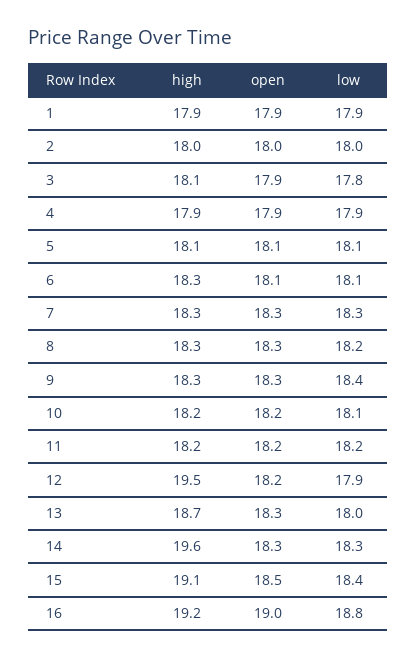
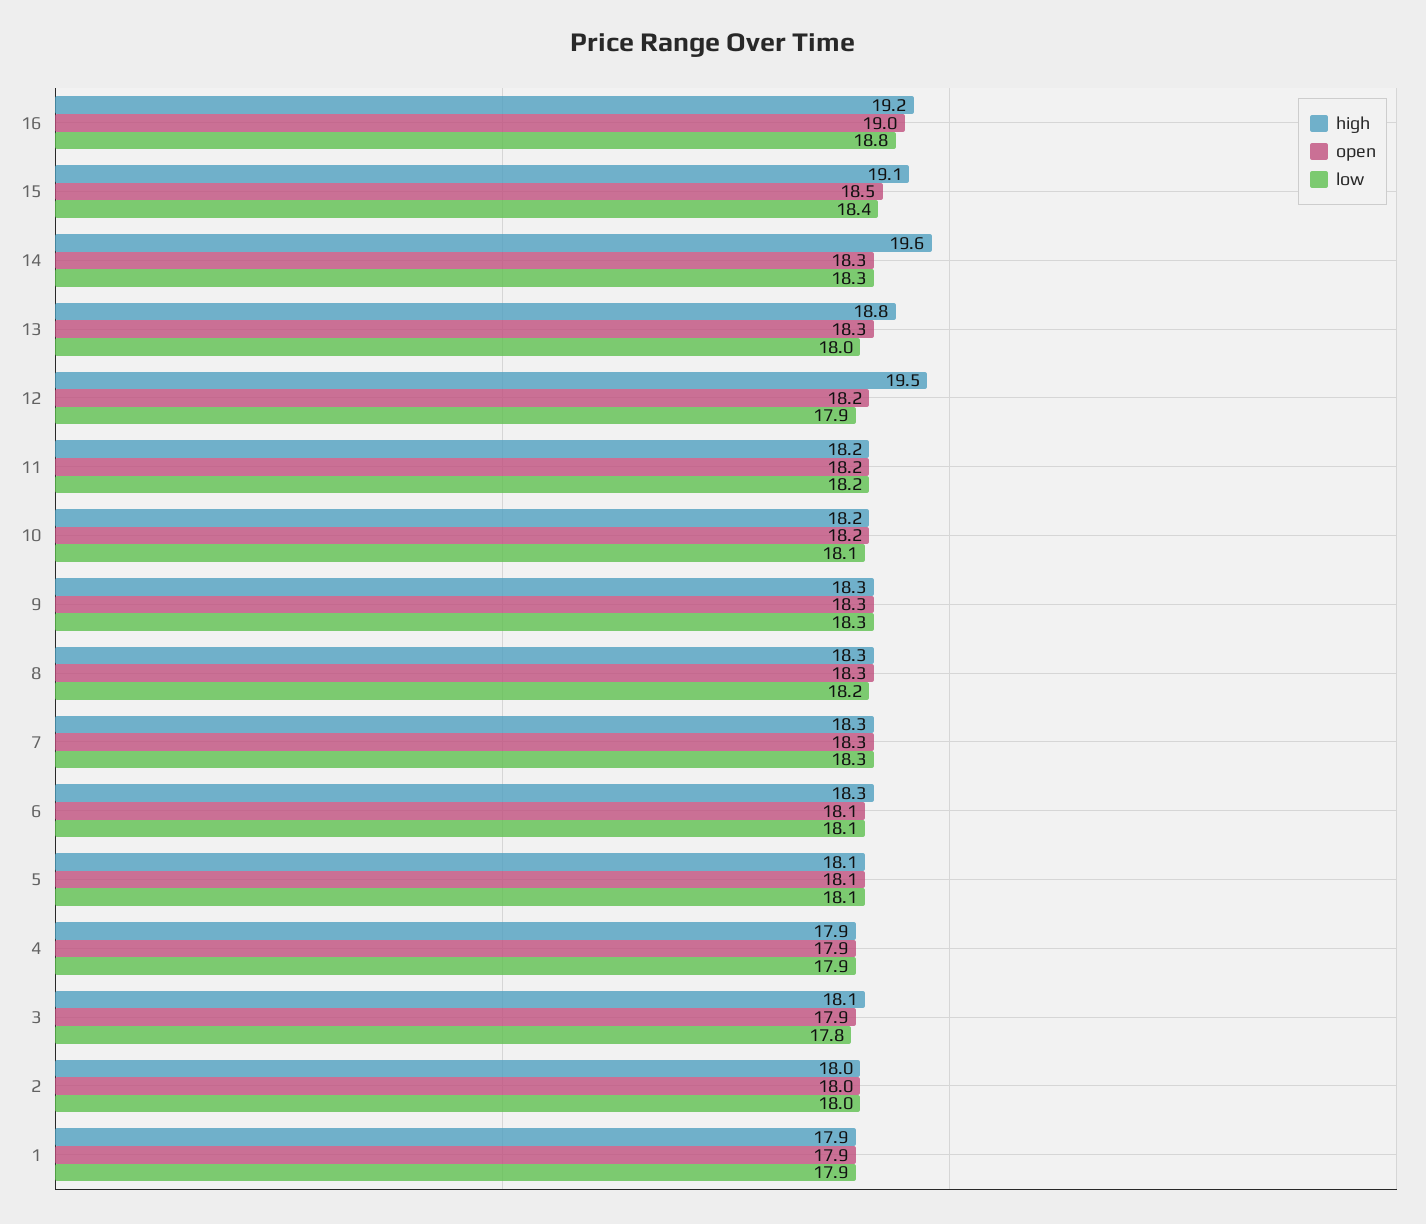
low, 9: 18.4 -> 18.3
high, 13: 18.7 -> 18.8

